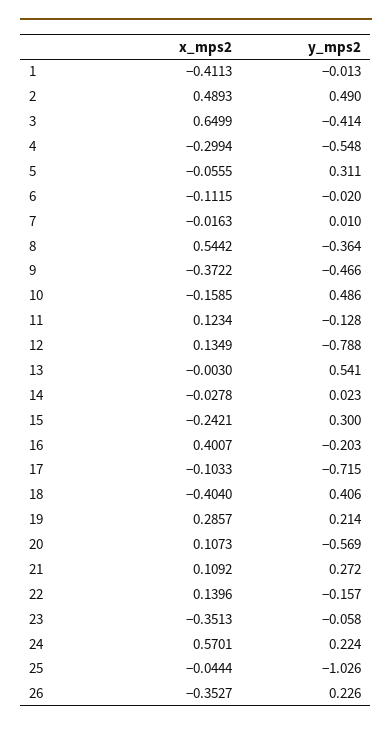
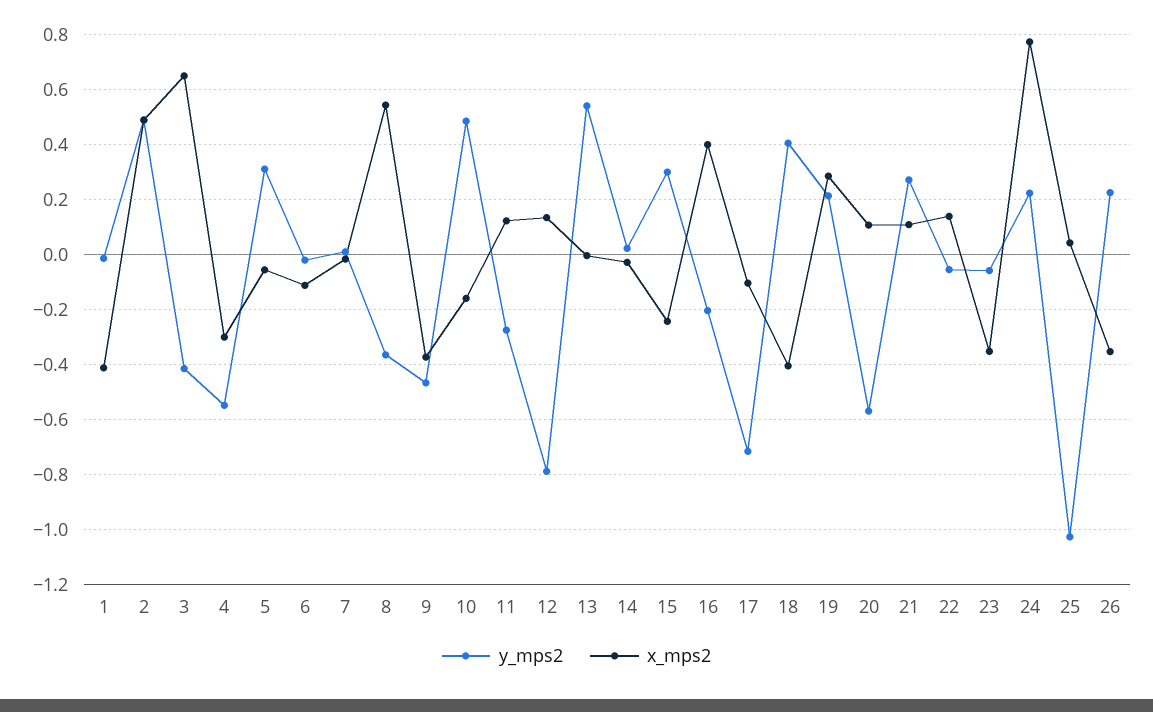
y_mps2, 11: -0.128 -> -0.275
y_mps2, 22: -0.157 -> -0.05
x_mps2, 24: 0.5701 -> 0.775
x_mps2, 25: -0.0444 -> 0.05

